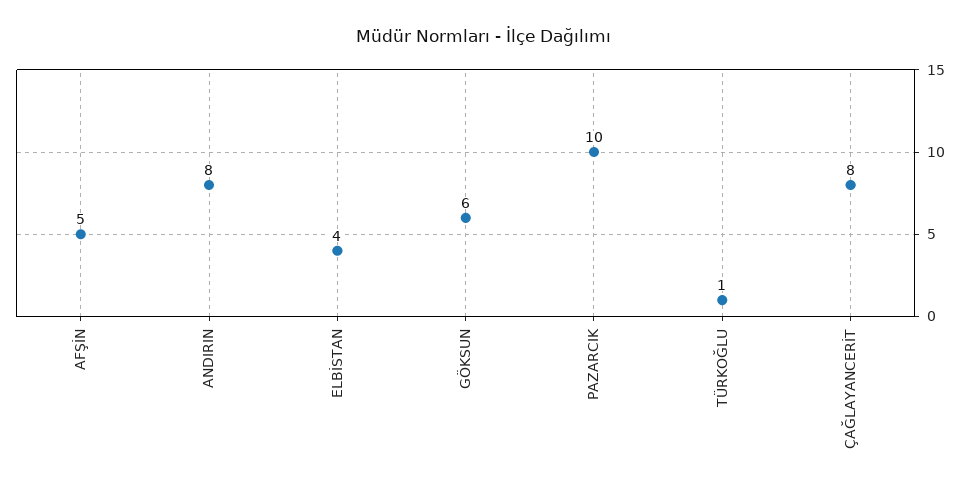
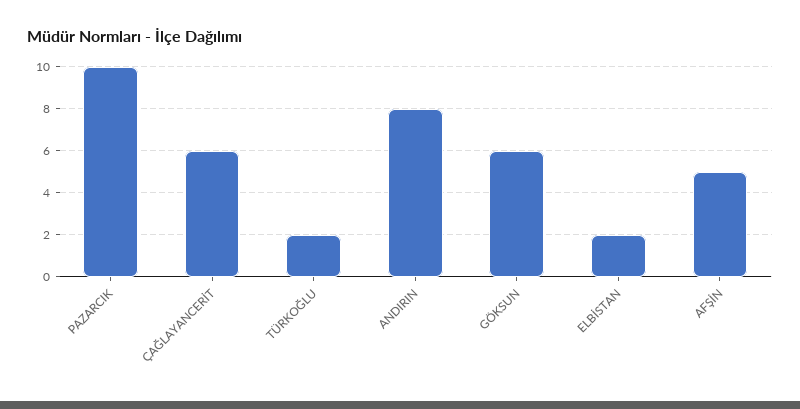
ELBİSTAN: 4 -> 2
TÜRKOĞLU: 1 -> 2
ÇAĞLAYANCERİT: 8 -> 6

